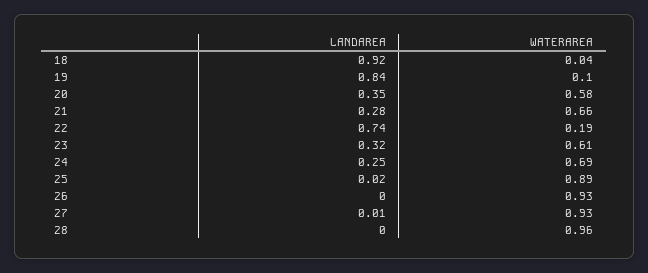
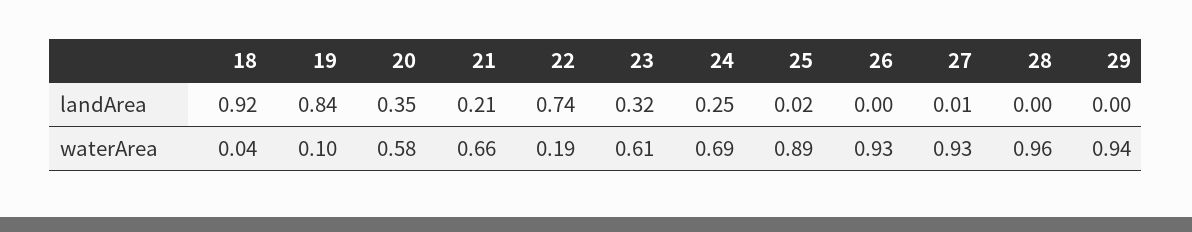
LANDAREA, 21: 0.28 -> 0.21
LANDAREA, 29: none -> 0
WATERAREA, 29: none -> 0.94

